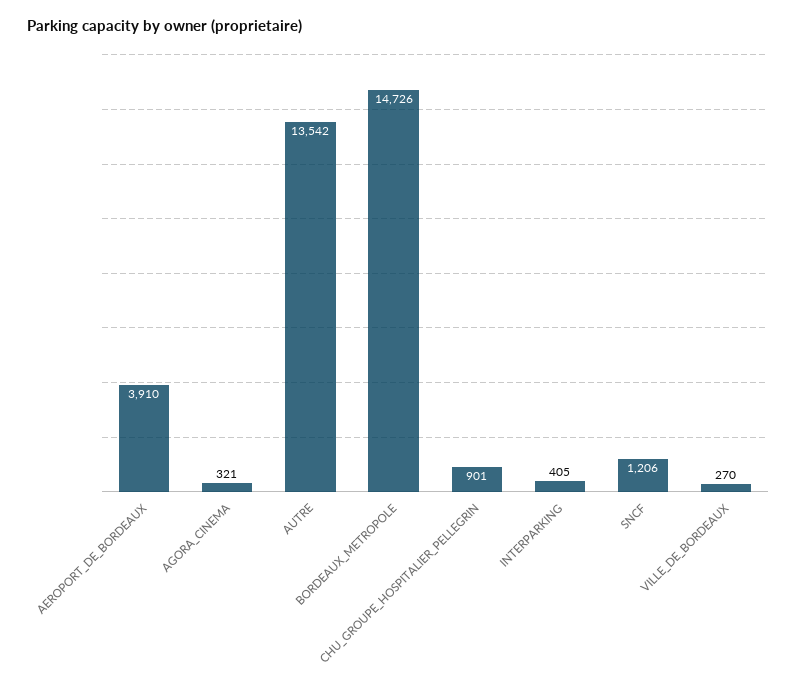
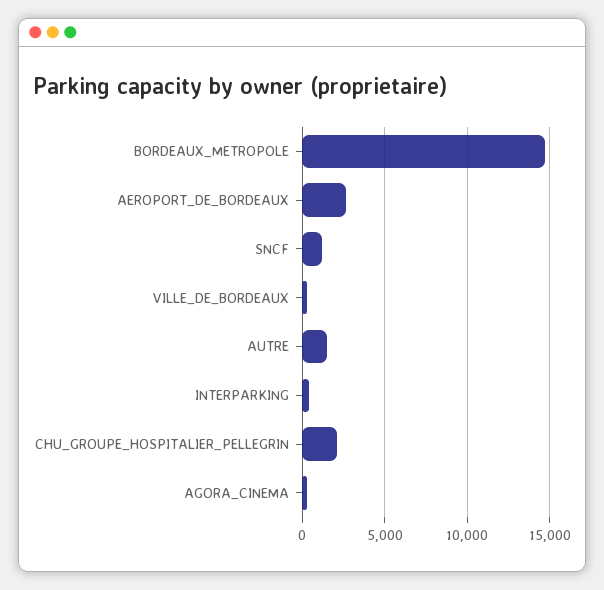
AEROPORT_DE_BORDEAUX: 3910 -> 2500
AUTRE: 13542 -> 1500
CHU_GROUPE_HOSPITALIER_PELLEGRIN: 901 -> 2000

